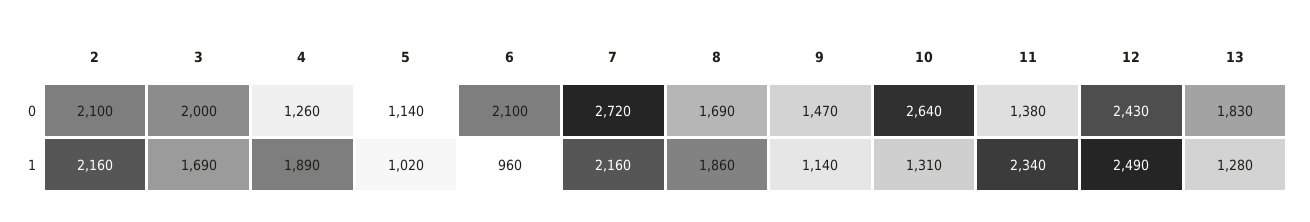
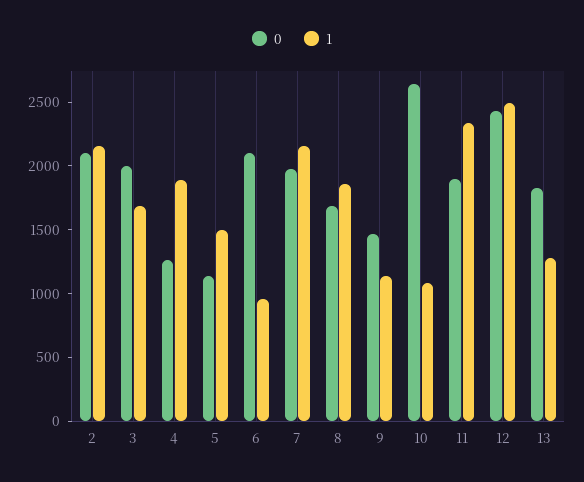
0, 7: 2720 -> 2000
0, 11: 1380 -> 1900
1, 5: 1020 -> 1500
1, 10: 1310 -> 1100

